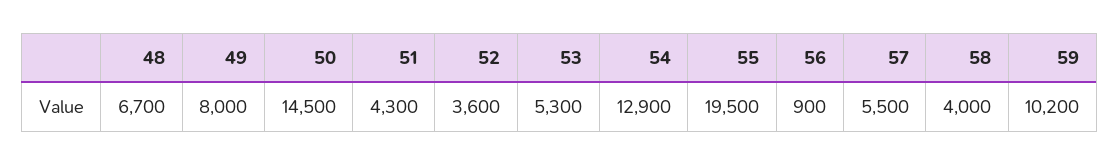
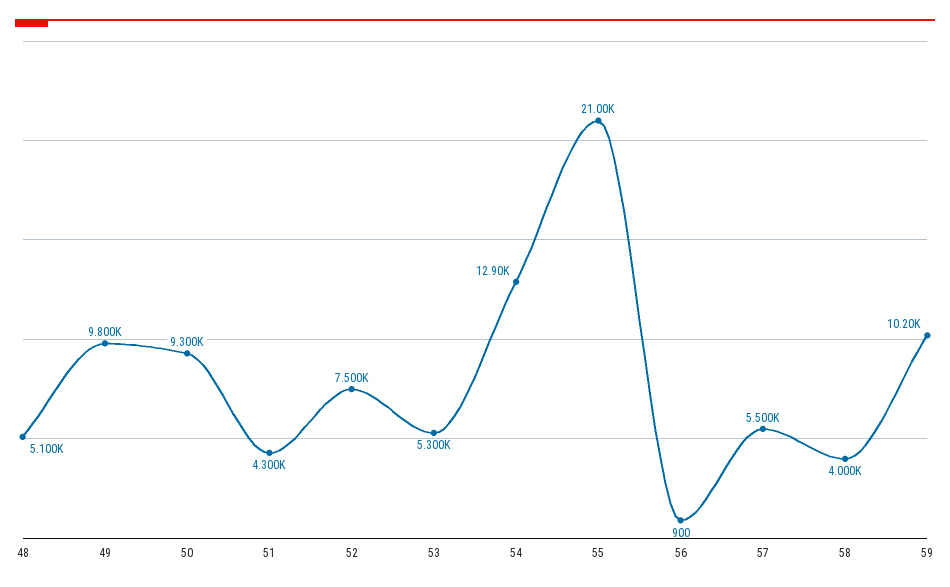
48: 6700 -> 5100
49: 8000 -> 9800
50: 14500 -> 9300
52: 3600 -> 7500
55: 19500 -> 21000

